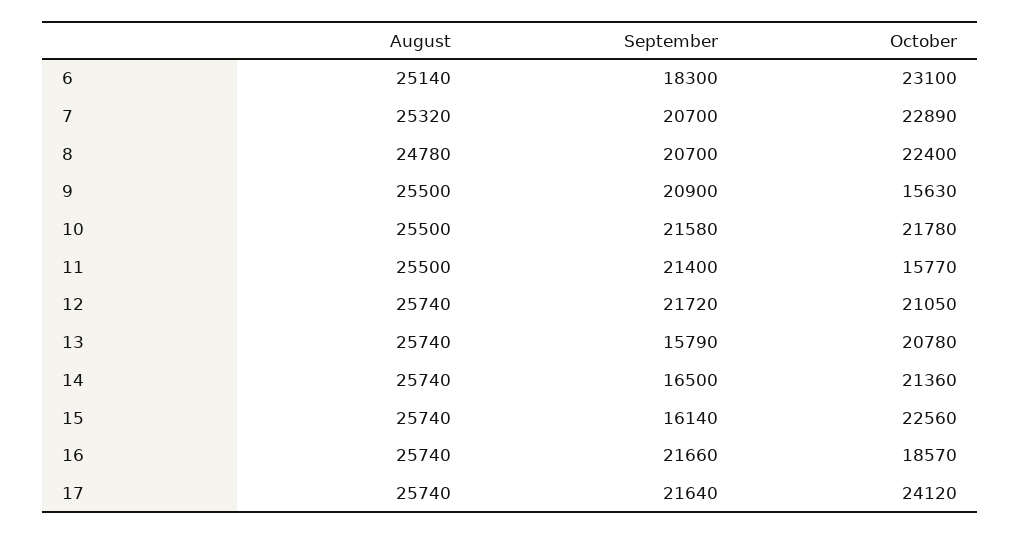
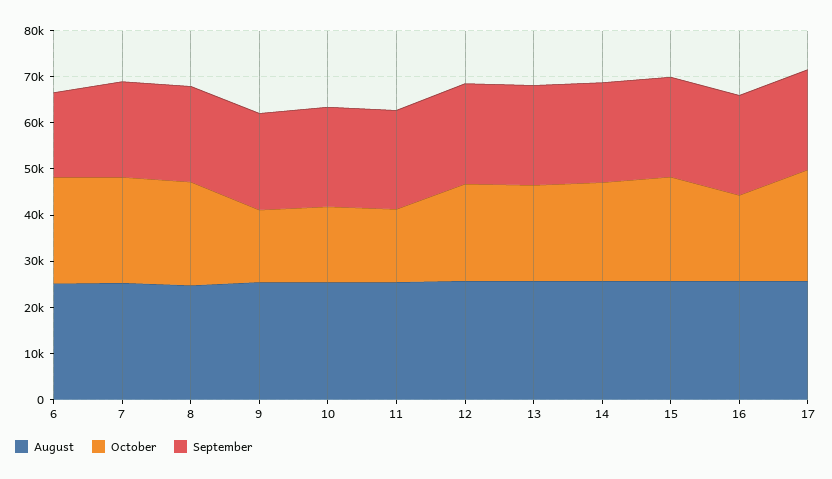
October, 10: 21780 -> 16000
September, 13: 15790 -> 22000
September, 14: 16500 -> 22000
September, 15: 16140 -> 22000

